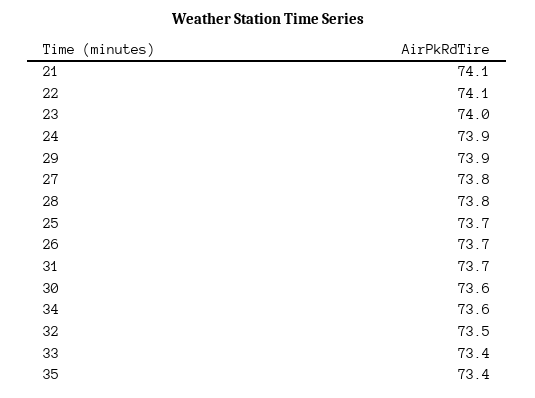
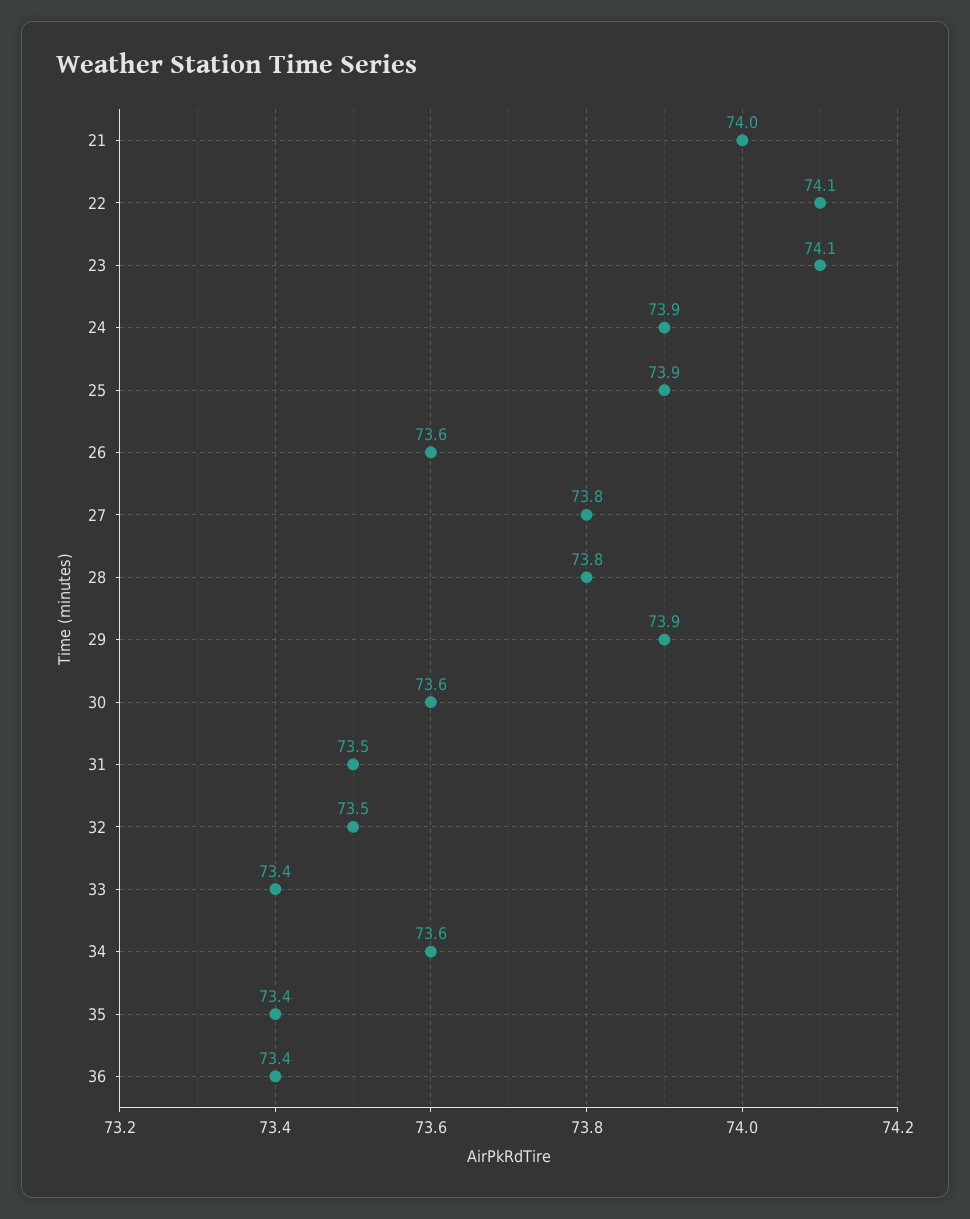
21: 74.1 -> 74
23: 74 -> 74.1
25: 73.7 -> 73.9
26: 73.7 -> 73.6
31: 73.7 -> 73.5
36: none -> 73.4

